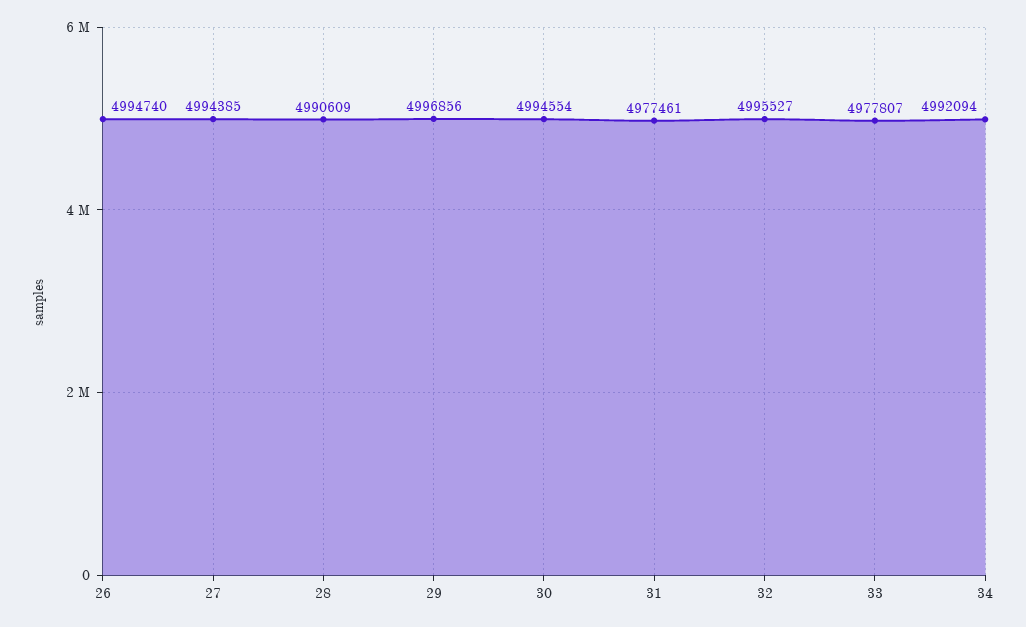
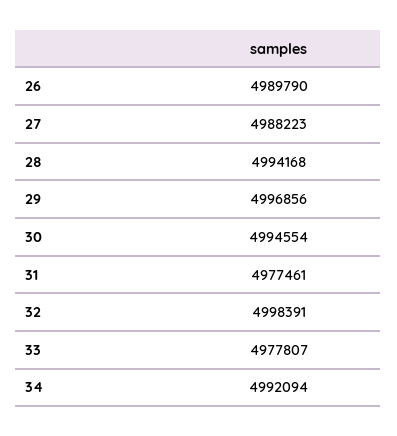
26: 4994740 -> 4989790
27: 4994385 -> 4988223
28: 4990609 -> 4994168
32: 4995527 -> 4998391

